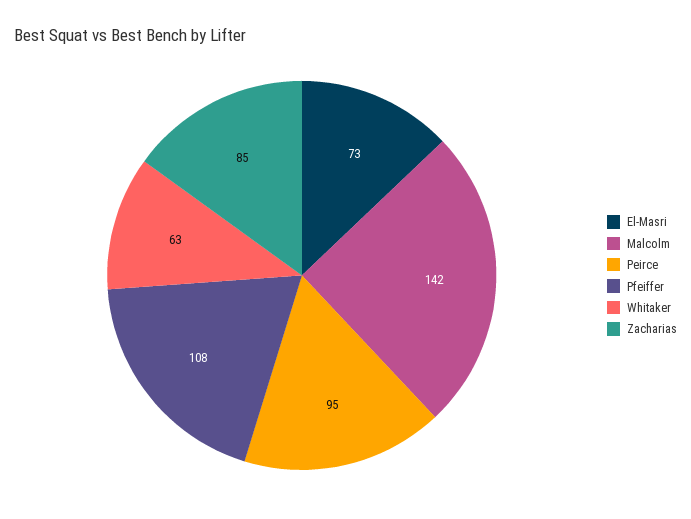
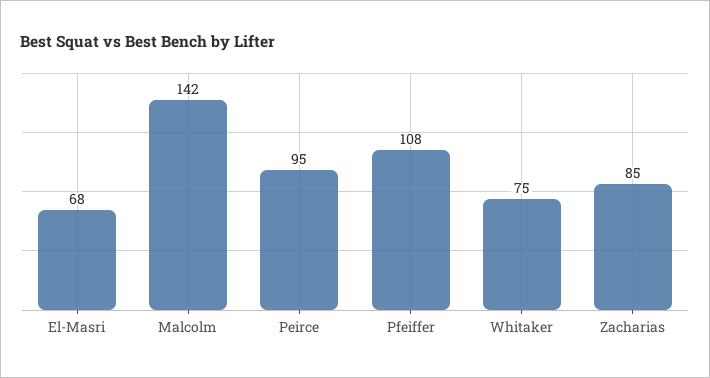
El-Masri: 73 -> 68
Whitaker: 63 -> 75

